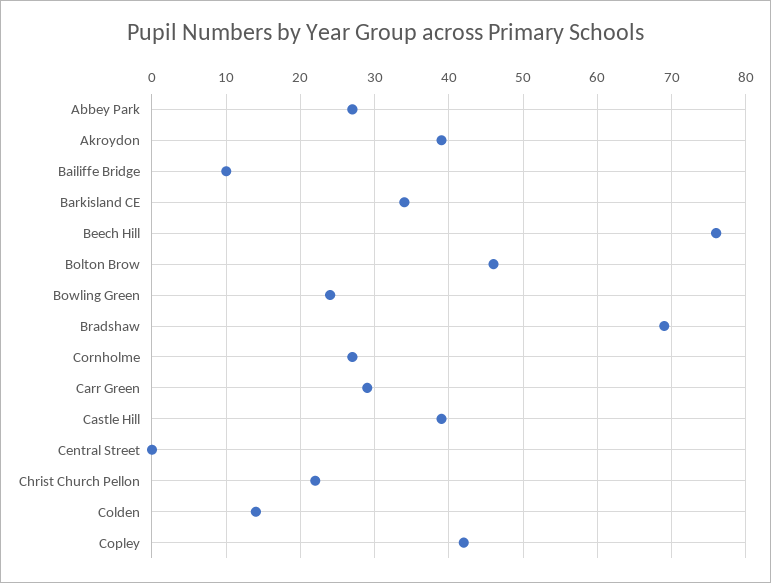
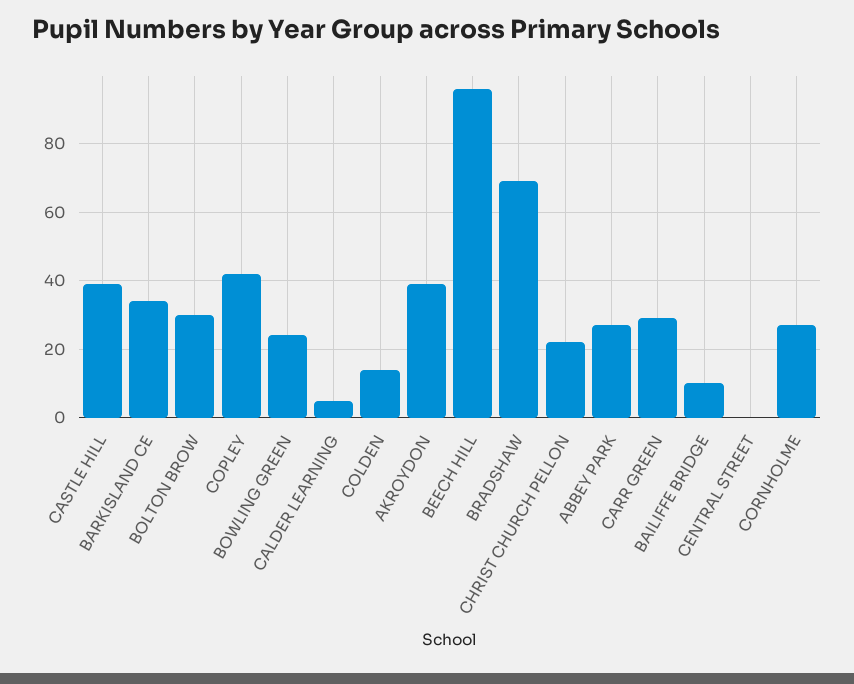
Beech Hill: 76 -> 95
Bolton Brow: 46 -> 30
CALDER LEARNING: none -> 5

